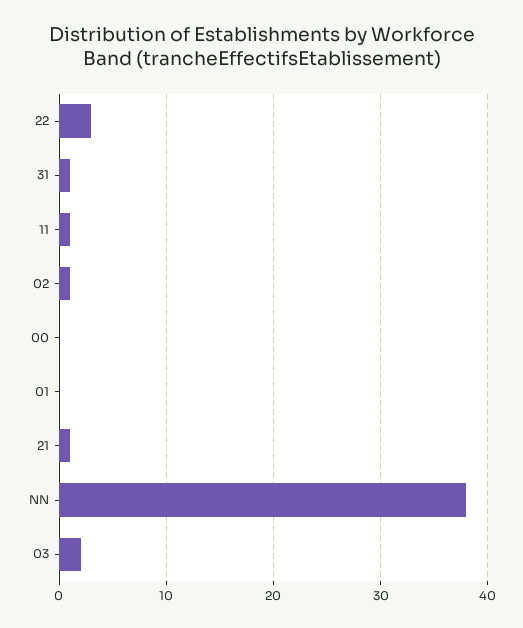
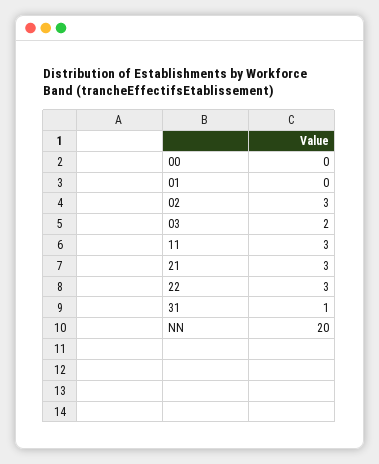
11: 1 -> 3
02: 1 -> 3
21: 1 -> 3
NN: 38 -> 20

